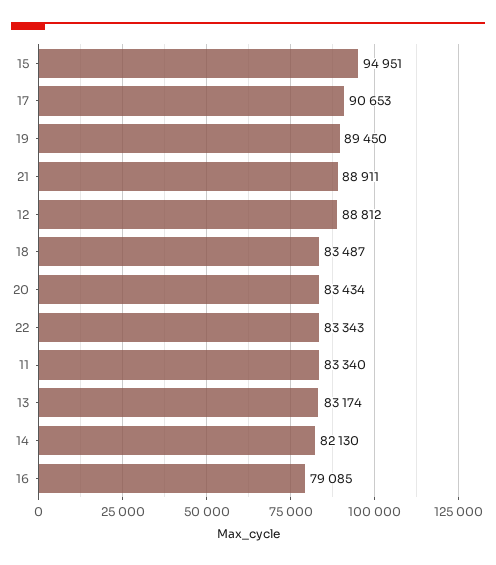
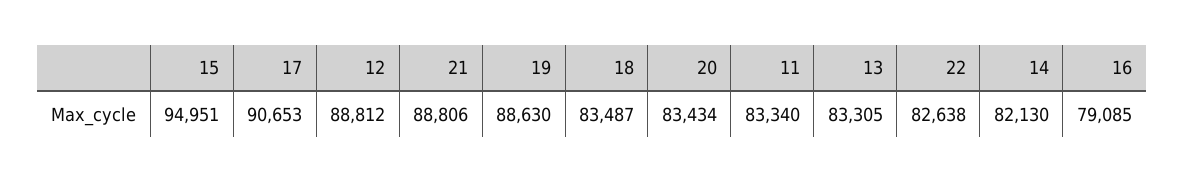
19: 89450 -> 88630
21: 88911 -> 88806
22: 83343 -> 82638
13: 83174 -> 83305

